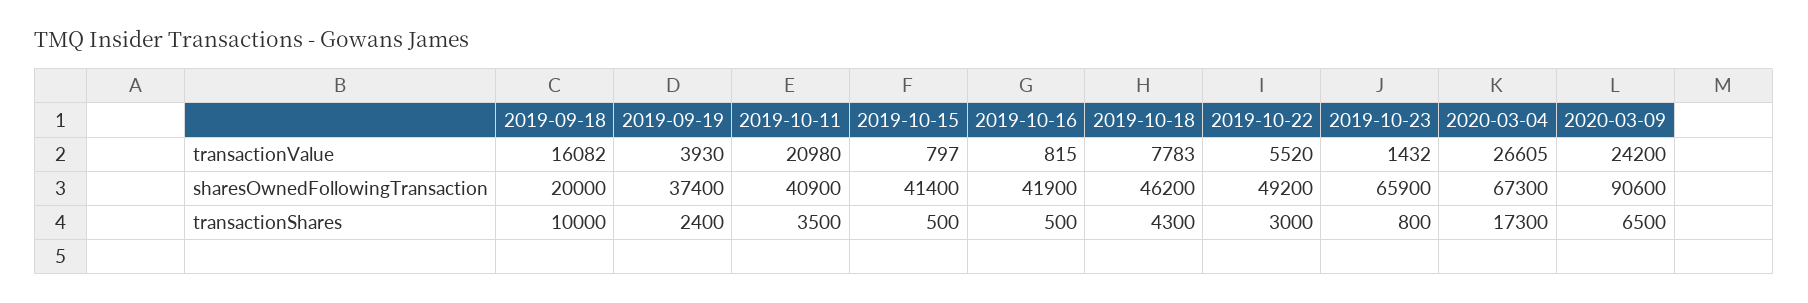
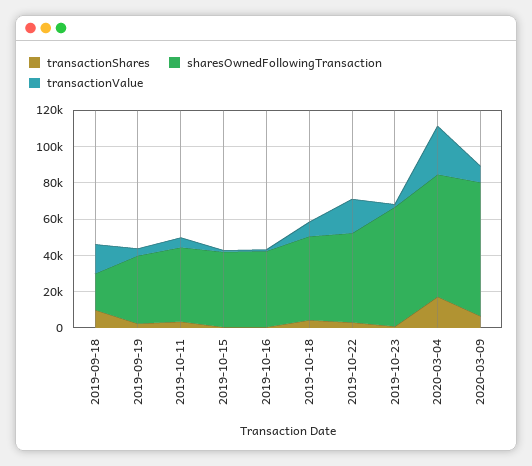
transactionValue, 2019-10-11: 20980 -> 5000
transactionValue, 2019-10-22: 5520 -> 20000
transactionValue, 2020-03-09: 24200 -> 10000
sharesOwnedFollowingTransaction, 2020-03-09: 90600 -> 75000

